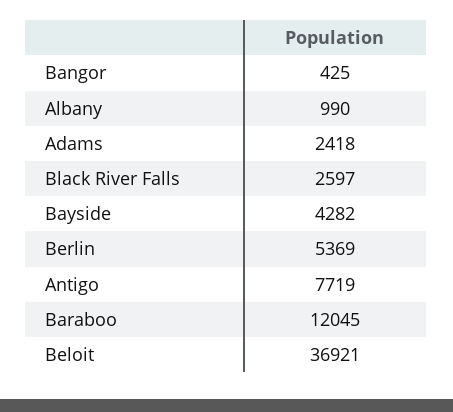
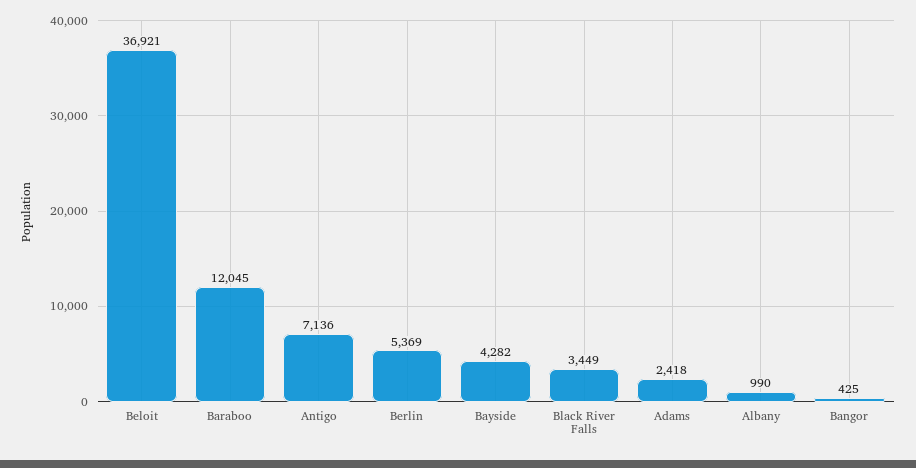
Black River Falls: 2597 -> 3449
Antigo: 7719 -> 7136

